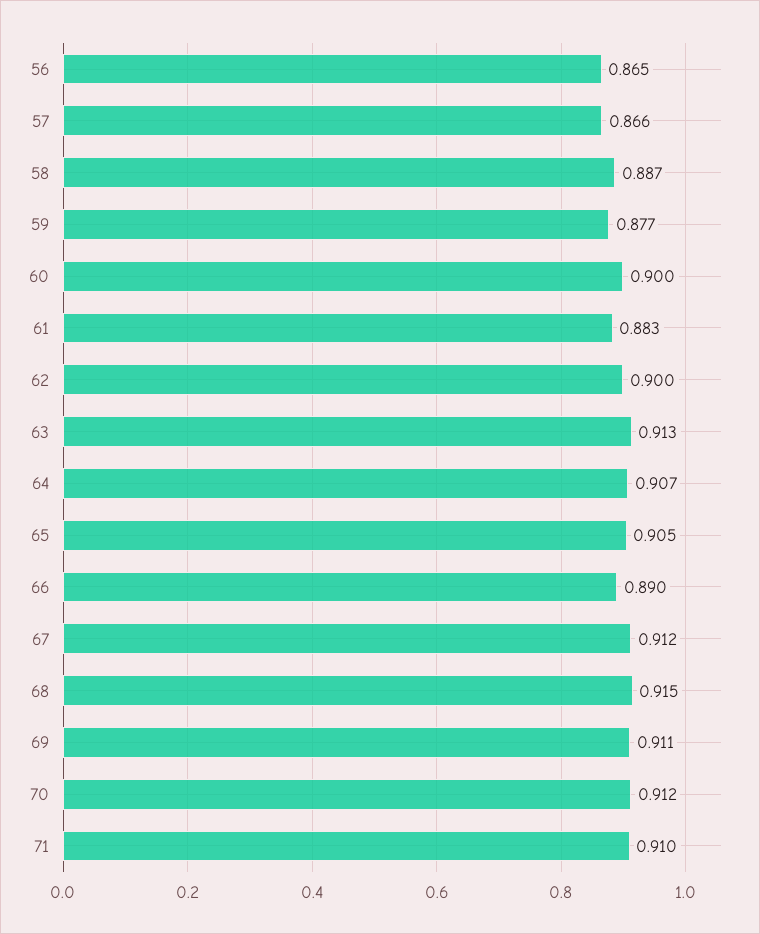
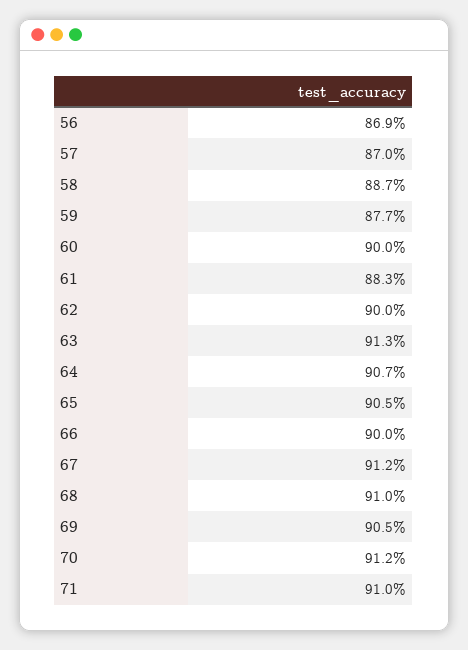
56: 0.865 -> 0.869
57: 0.866 -> 0.87
66: 0.89 -> 0.9
68: 0.915 -> 0.91
69: 0.911 -> 0.905

